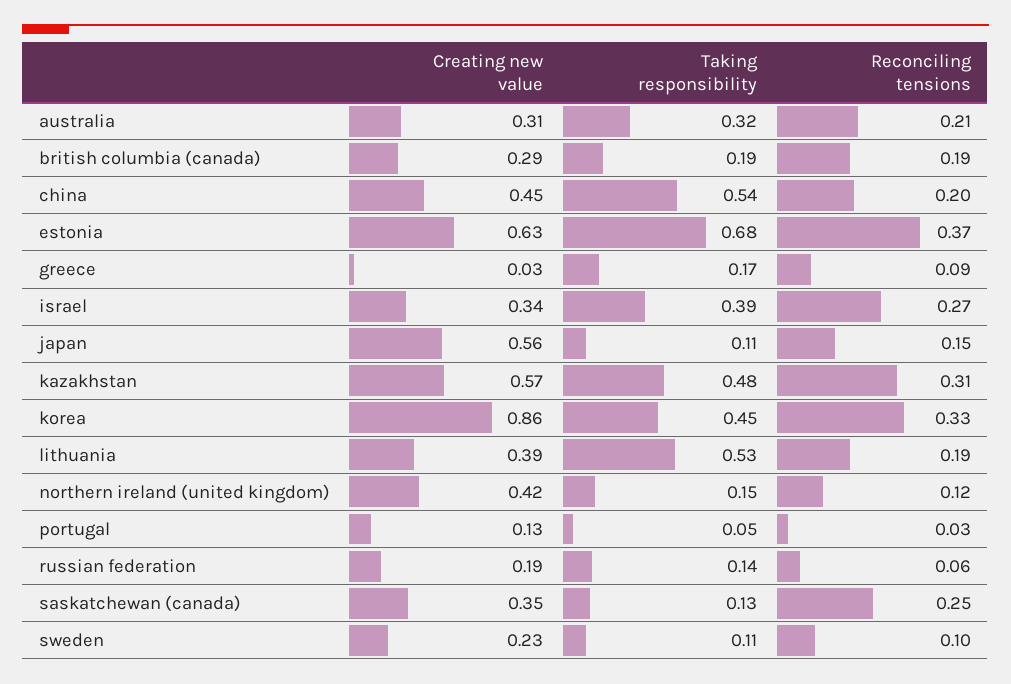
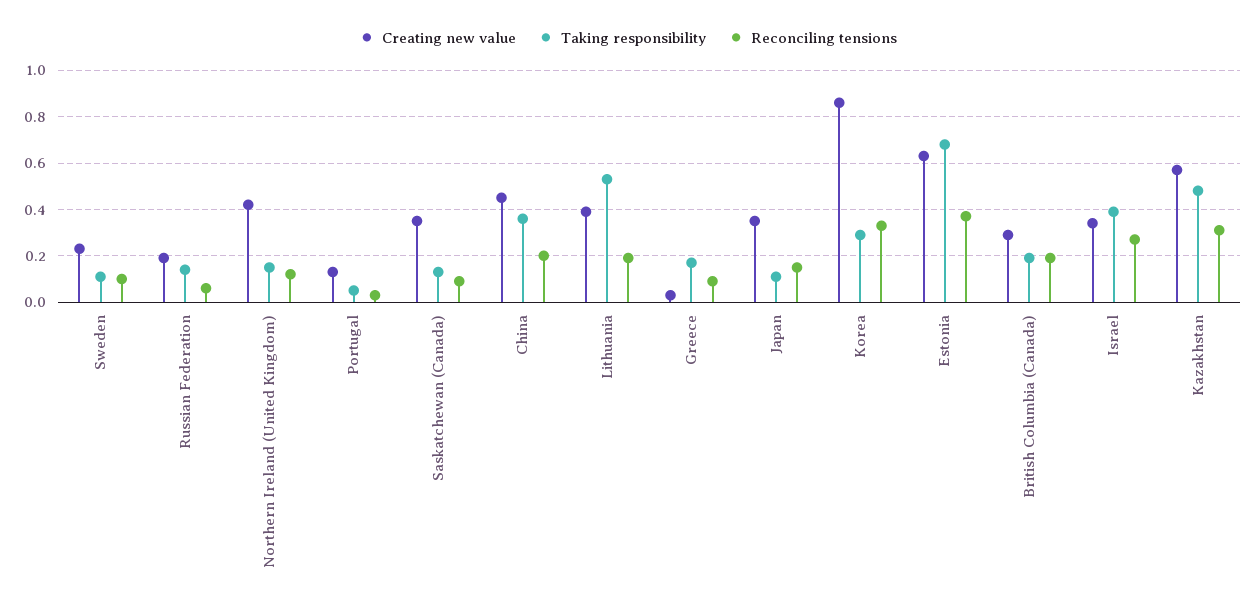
Creating new value, australia: 0.31 -> none
Taking responsibility, australia: 0.32 -> none
Reconciling tensions, australia: 0.21 -> none
Taking responsibility, china: 0.54 -> 0.35
Creating new value, japan: 0.56 -> 0.35
Taking responsibility, korea: 0.45 -> 0.3
Reconciling tensions, saskatchewan (canada): 0.25 -> 0.1

